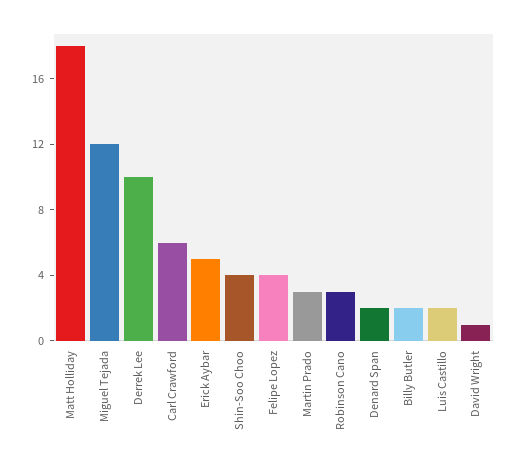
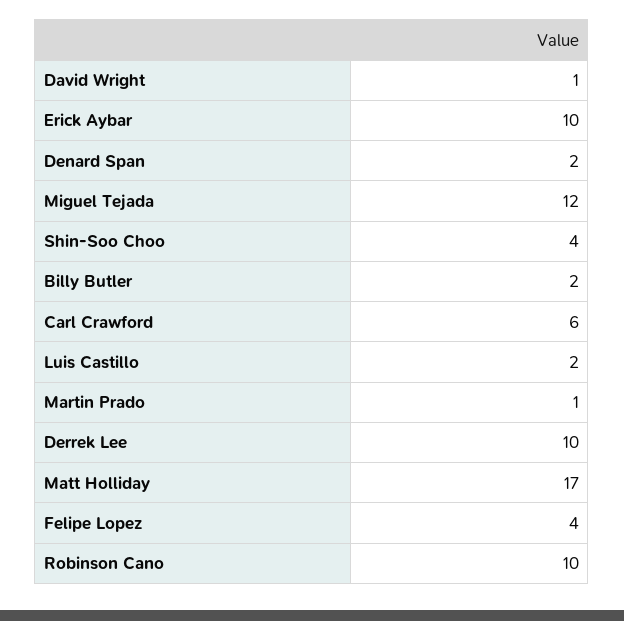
Matt Holliday: 18 -> 17
Erick Aybar: 5 -> 10
Martin Prado: 3 -> 1
Robinson Cano: 3 -> 10

